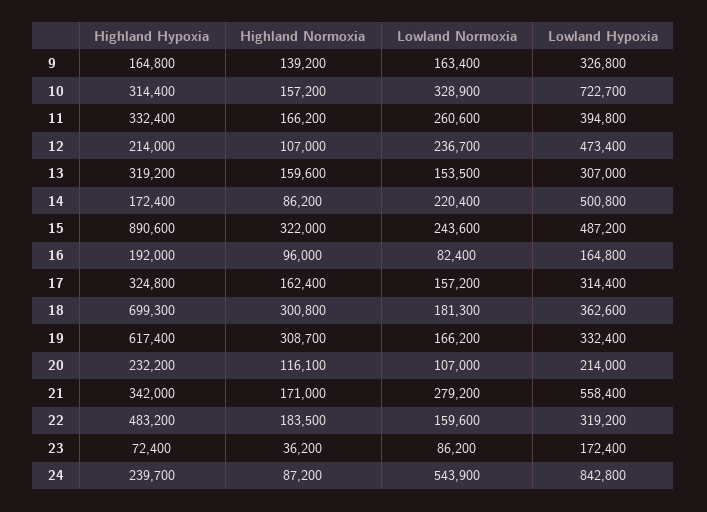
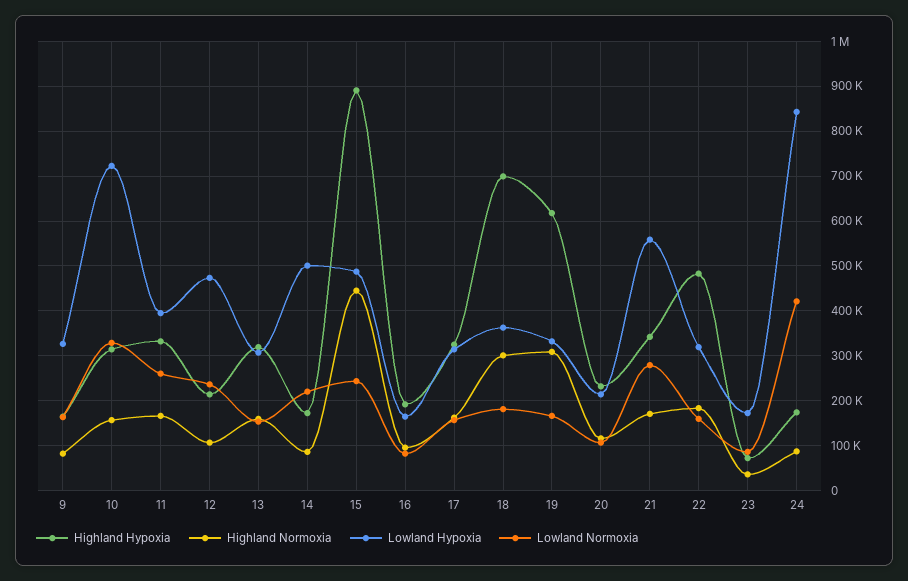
Highland Normoxia, 9: 139200 -> 80000
Highland Normoxia, 15: 322000 -> 440000
Highland Hypoxia, 24: 239700 -> 180000
Lowland Normoxia, 24: 543900 -> 420000

